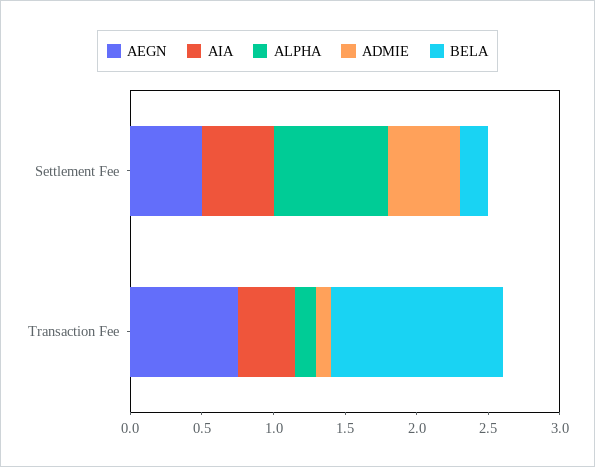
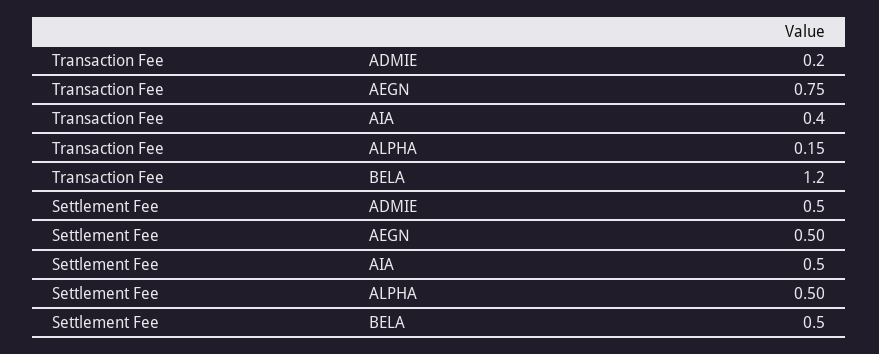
ALPHA, Settlement Fee: 0.8 -> 0.5
BELA, Settlement Fee: 0.2 -> 0.5
ADMIE, Transaction Fee: 0.1 -> 0.2

